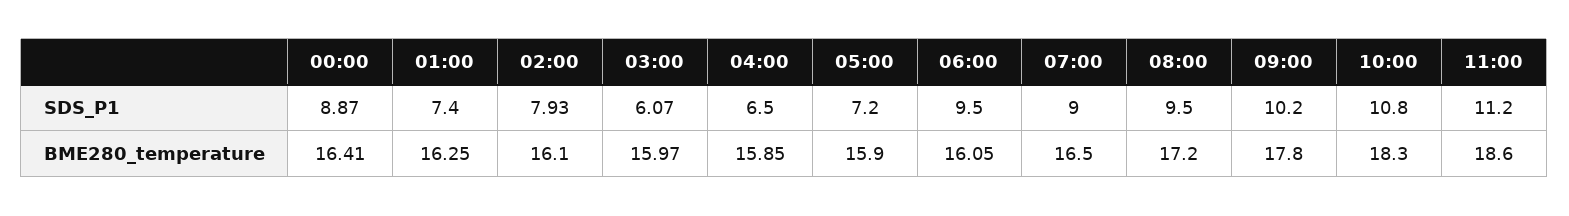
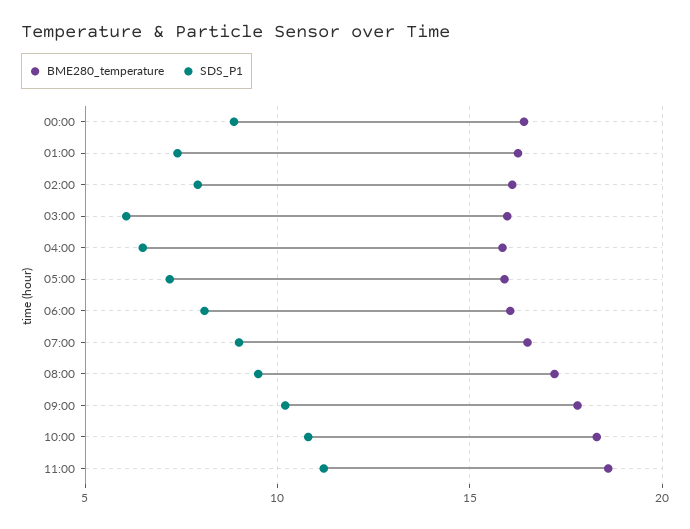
SDS_P1, 06:00: 9.5 -> 8

